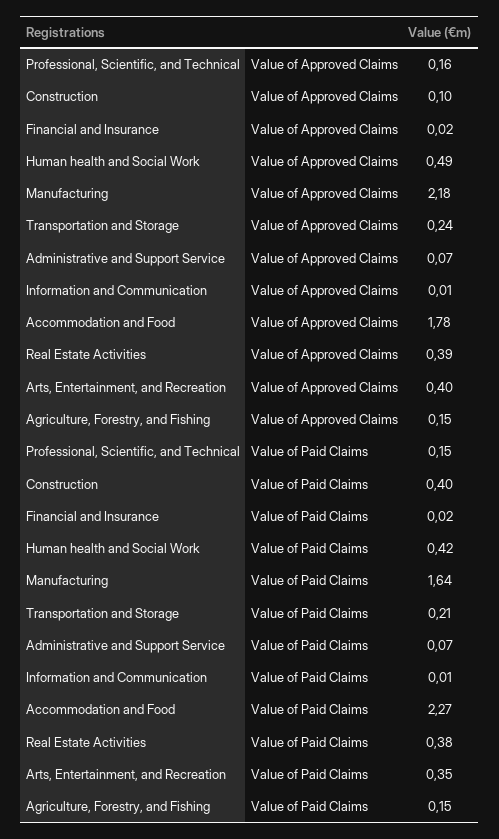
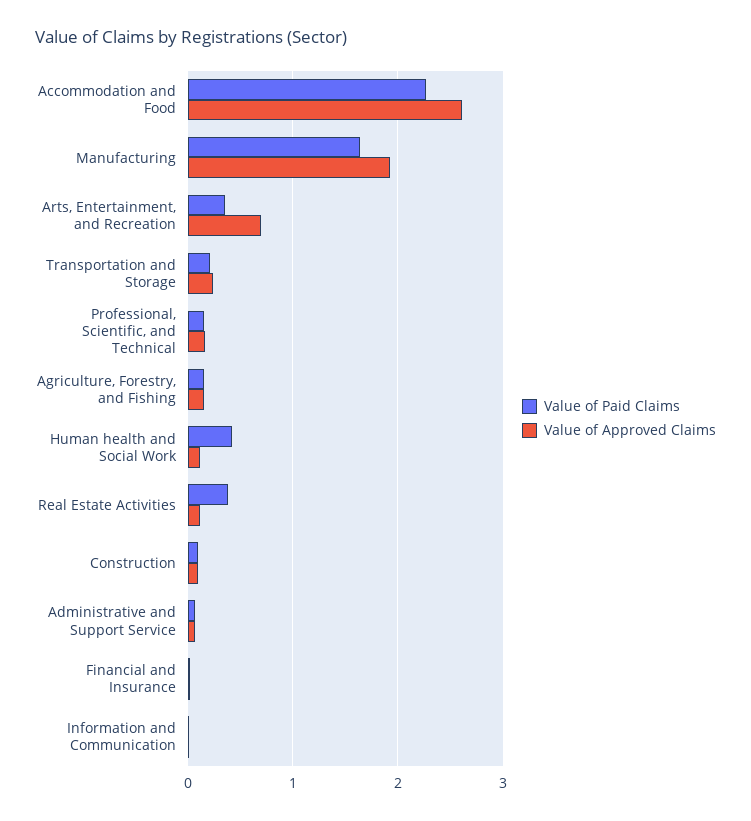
Value of Approved Claims, Human health and Social Work: 0.49 -> 0.1
Value of Approved Claims, Manufacturing: 2.18 -> 1.9
Value of Approved Claims, Accommodation and Food: 1.78 -> 2.6
Value of Approved Claims, Real Estate Activities: 0.39 -> 0.1
Value of Approved Claims, Arts, Entertainment, and Recreation: 0.4 -> 0.7
Value of Paid Claims, Construction: 0.4 -> 0.1

